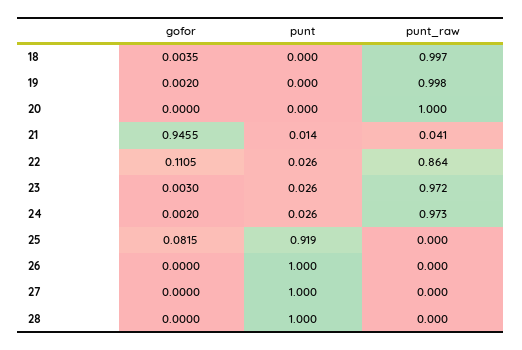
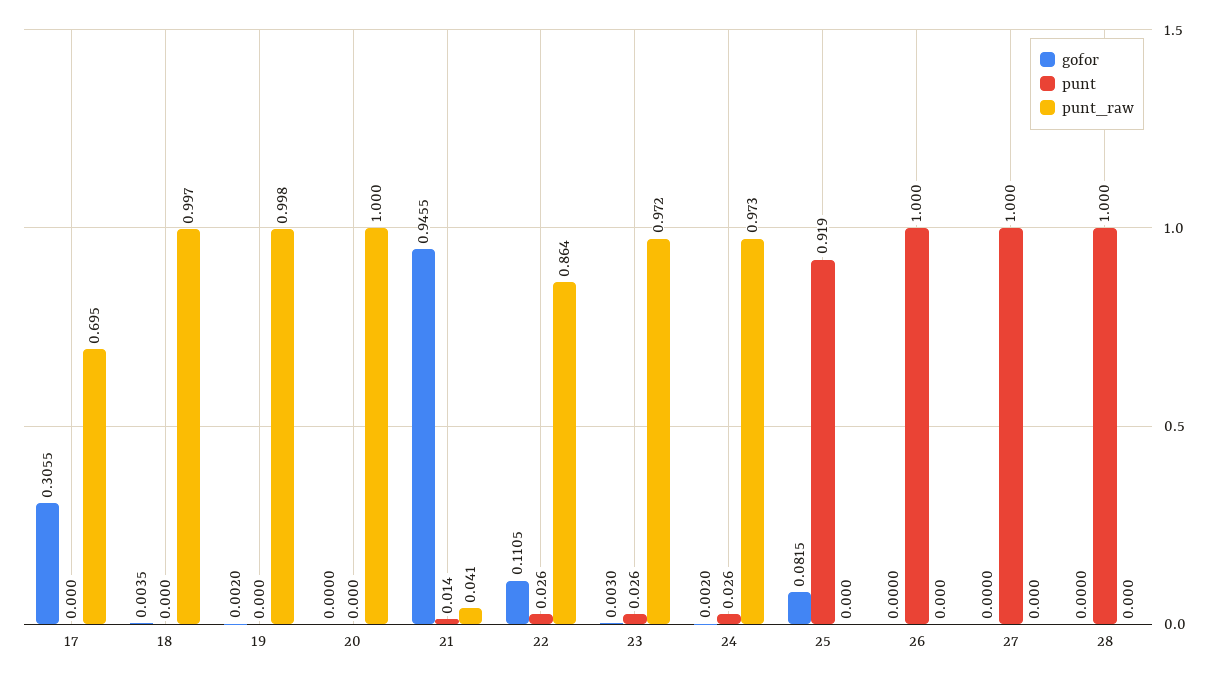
gofor, 17: none -> 0.3055
punt, 17: none -> 0
punt_raw, 17: none -> 0.695

